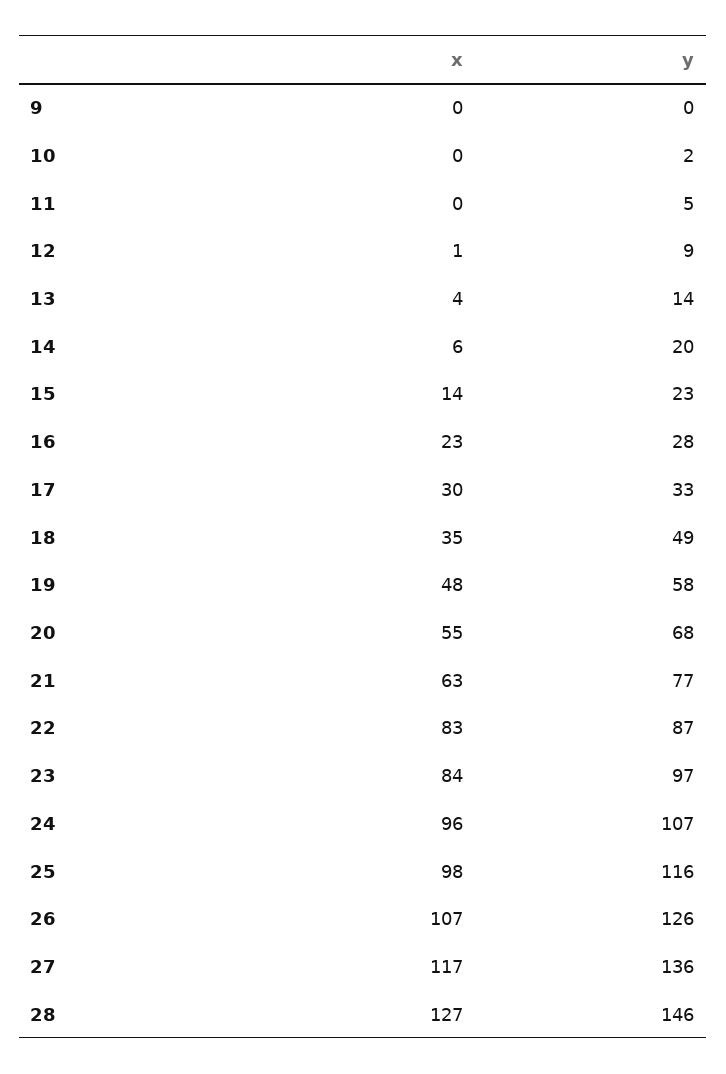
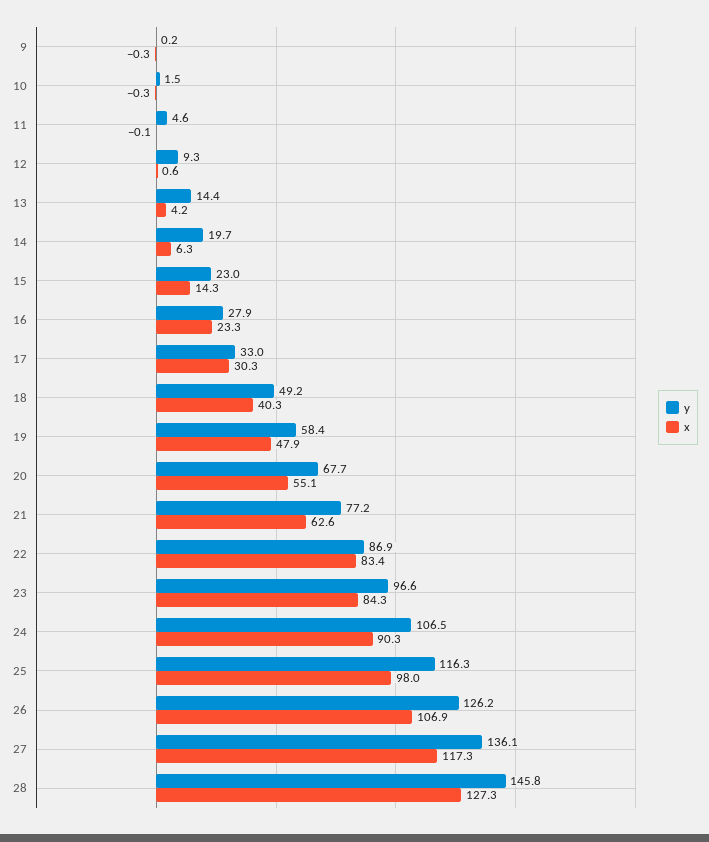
x, 18: 35 -> 40.3
x, 24: 96 -> 90.3

